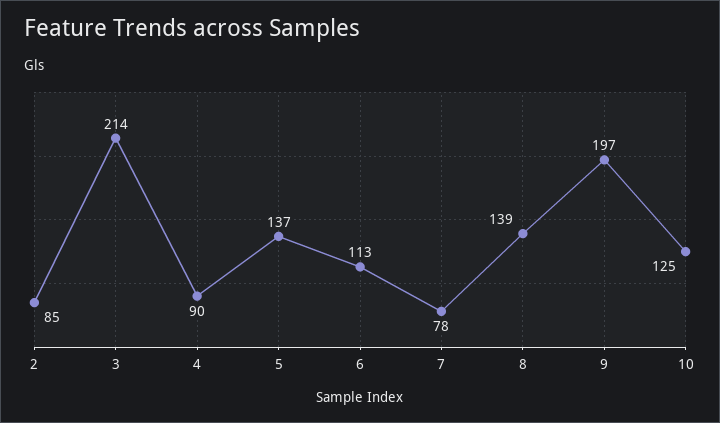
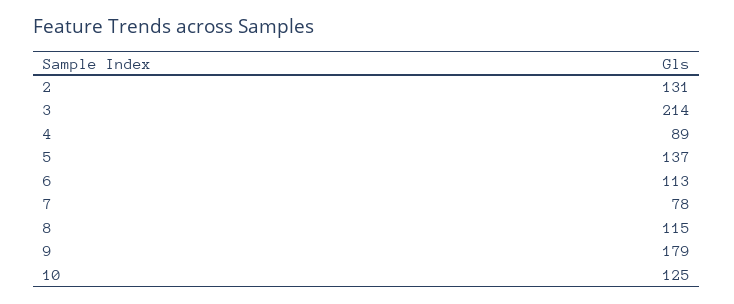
2: 85 -> 131
4: 90 -> 89
8: 139 -> 115
9: 197 -> 179

